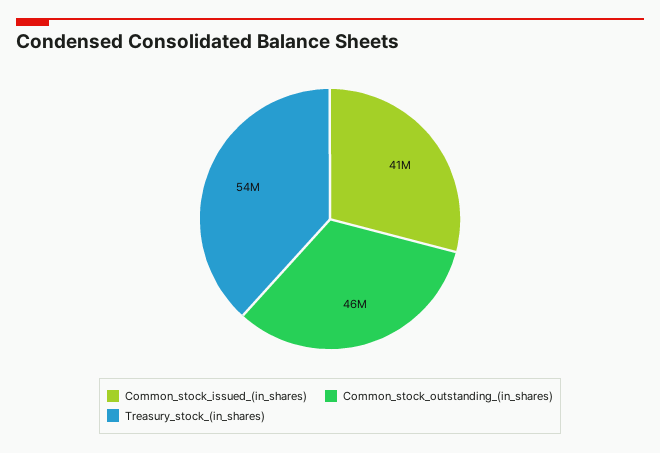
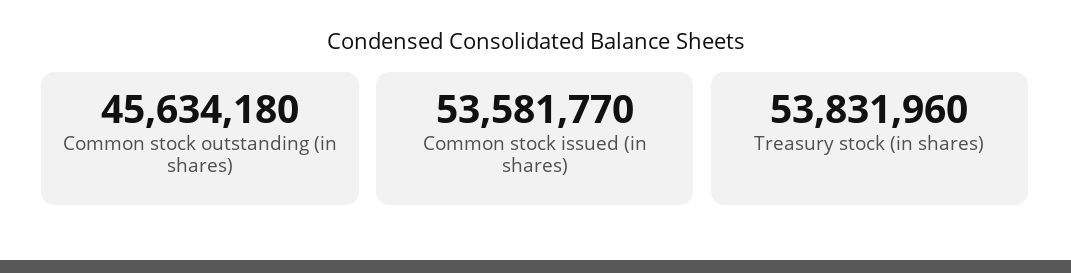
Common_stock_issued_(in_shares): 41000000 -> 53581770

